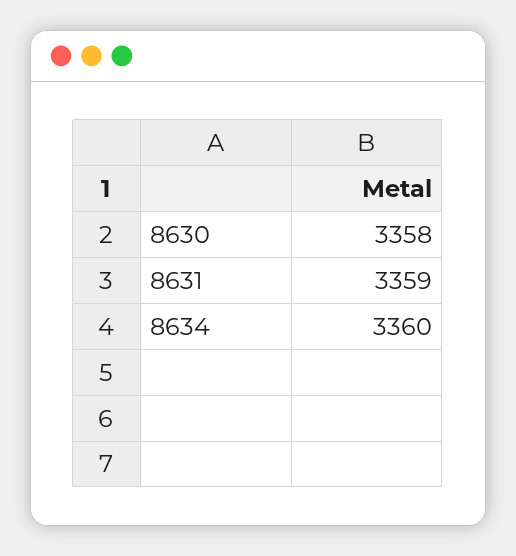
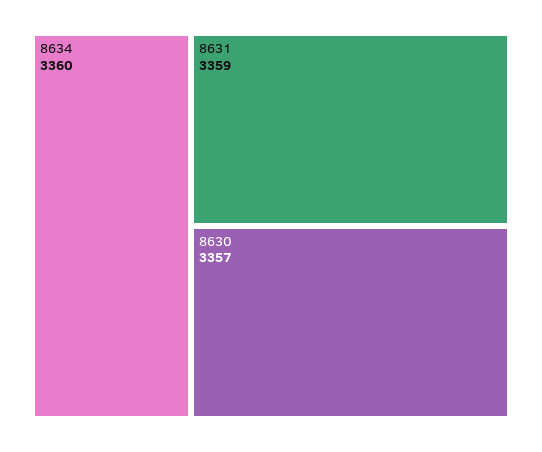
8630: 3358 -> 3357

